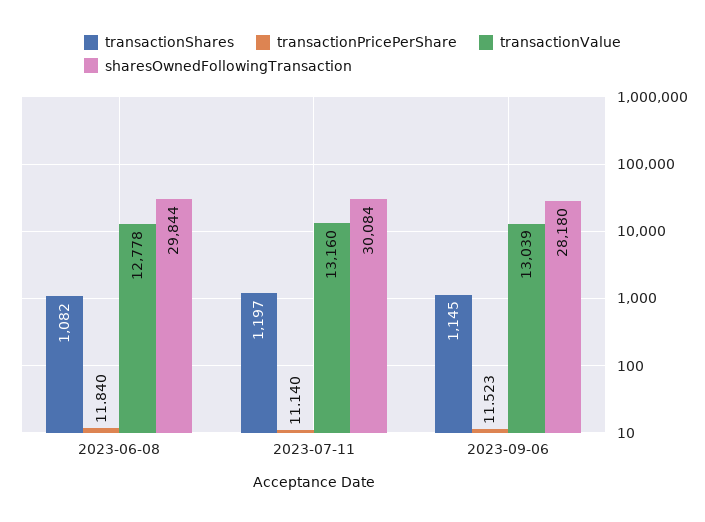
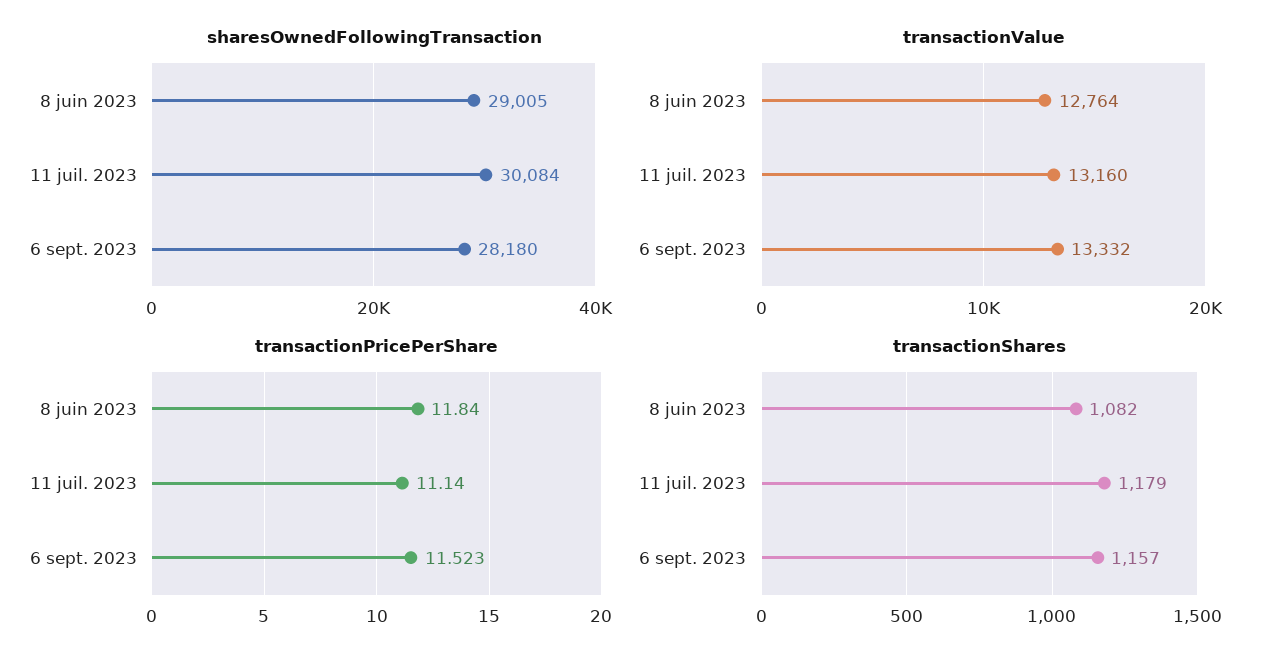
transactionValue, 2023-06-08: 12778 -> 12764
sharesOwnedFollowingTransaction, 2023-06-08: 29844 -> 29005
transactionShares, 2023-07-11: 1197 -> 1179
transactionShares, 2023-09-06: 1145 -> 1157
transactionValue, 2023-09-06: 13039 -> 13332

